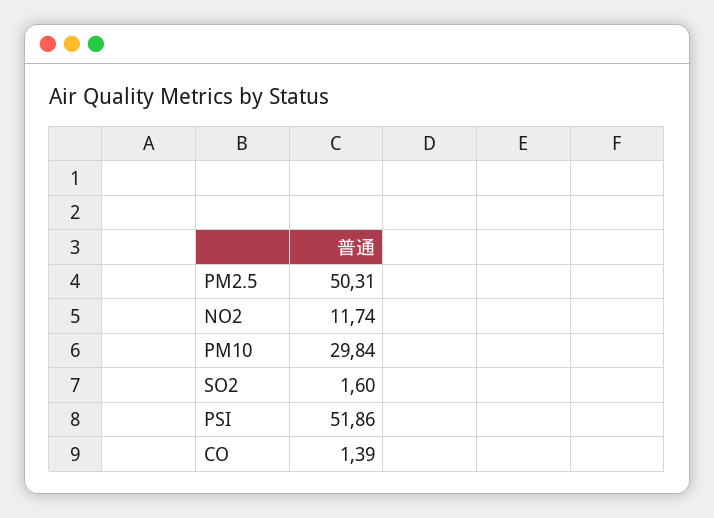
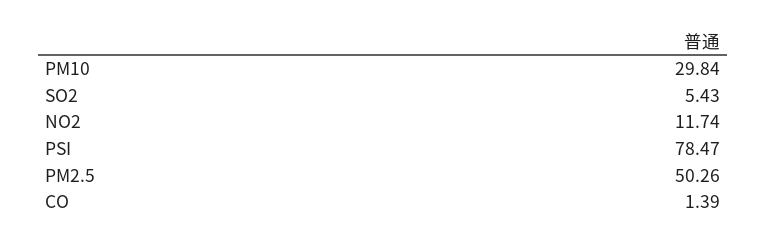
PM2.5: 50.31 -> 50.26
SO2: 1.6 -> 5.43
PSI: 51.86 -> 78.47

